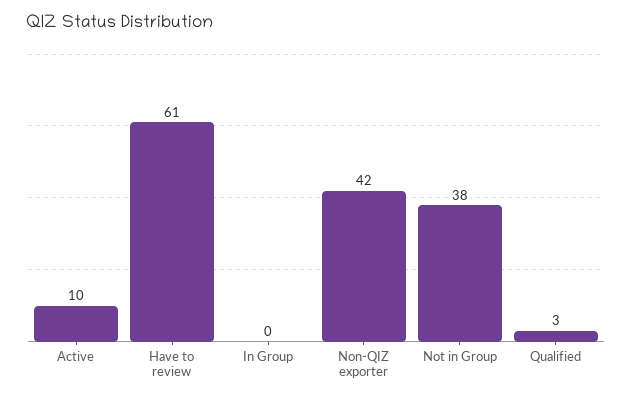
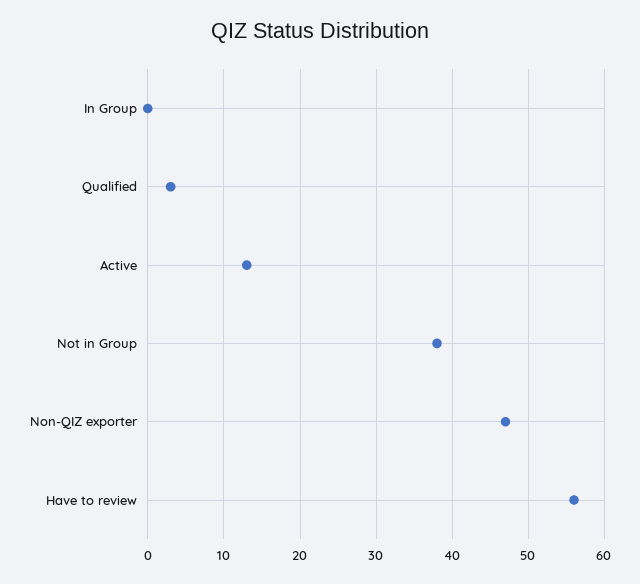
Active: 10 -> 13
Have to review: 61 -> 56
Non-QIZ exporter: 42 -> 47

